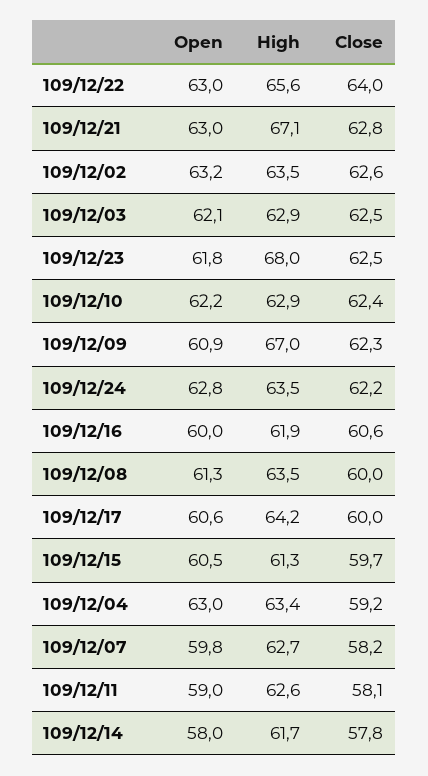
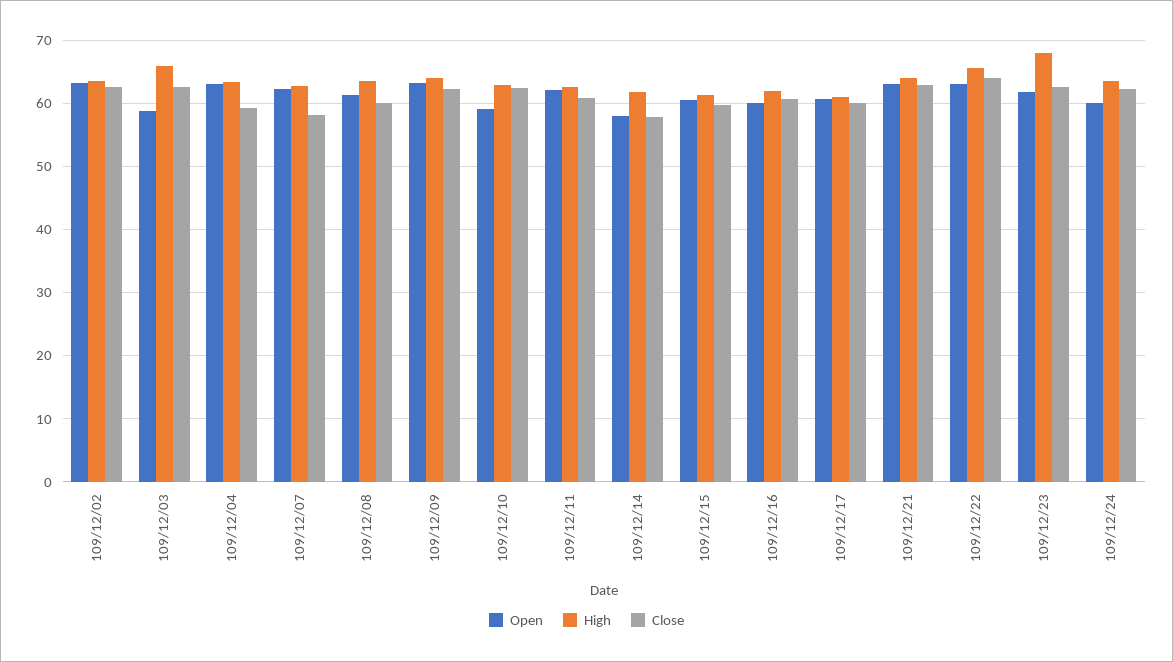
High, 109/12/21: 67.1 -> 64
Open, 109/12/03: 62.1 -> 59
High, 109/12/03: 62.9 -> 66
Open, 109/12/10: 62.2 -> 59
Open, 109/12/09: 60.9 -> 63
High, 109/12/09: 67 -> 64
Open, 109/12/24: 62.8 -> 60
High, 109/12/17: 64.2 -> 61
Open, 109/12/07: 59.8 -> 62
Open, 109/12/11: 59 -> 62
Close, 109/12/11: 58.1 -> 61

